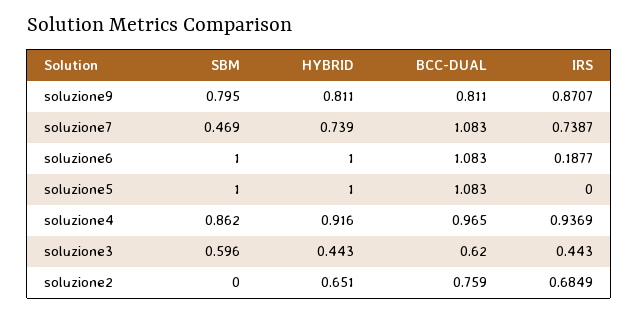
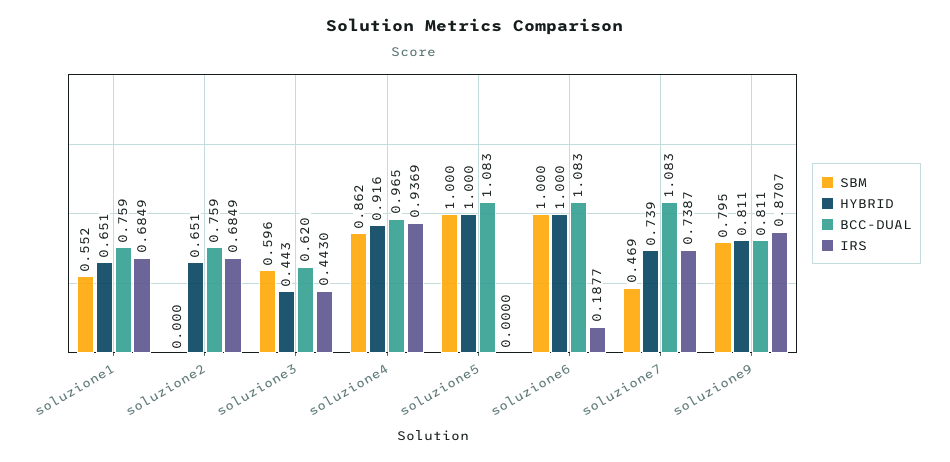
SBM, soluzione1: none -> 0.552
HYBRID, soluzione1: none -> 0.651
BCC-DUAL, soluzione1: none -> 0.759
IRS, soluzione1: none -> 0.6849

